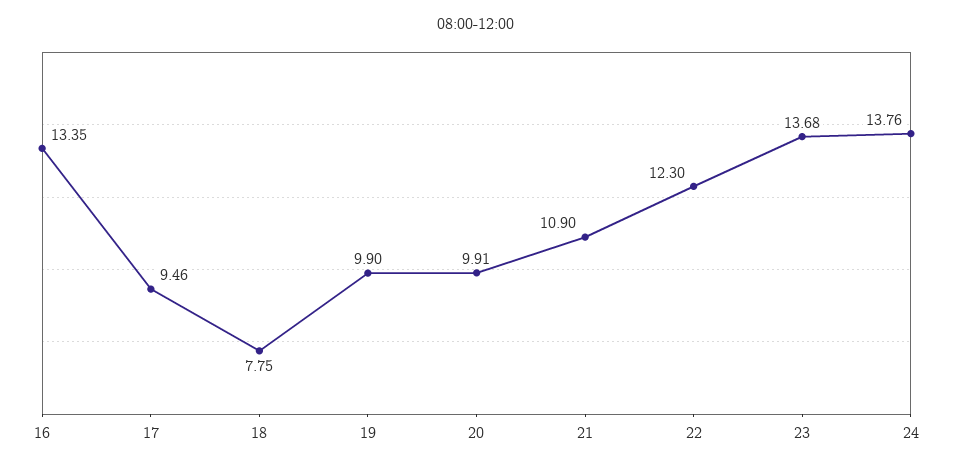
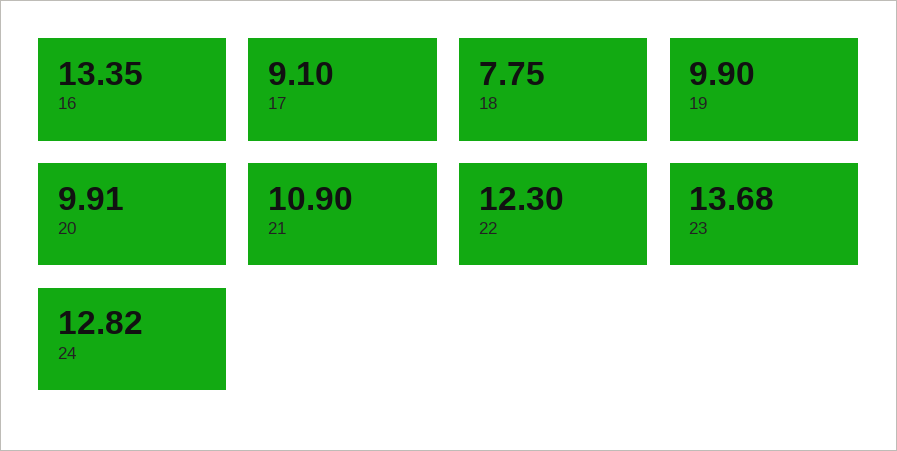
17: 9.46 -> 9.1
24: 13.76 -> 12.82

